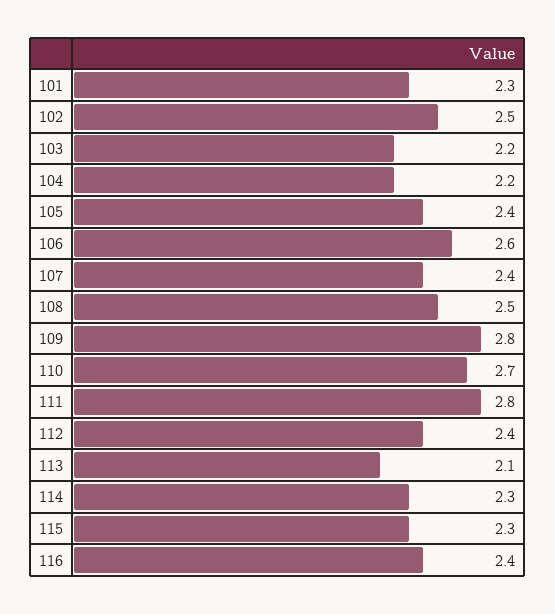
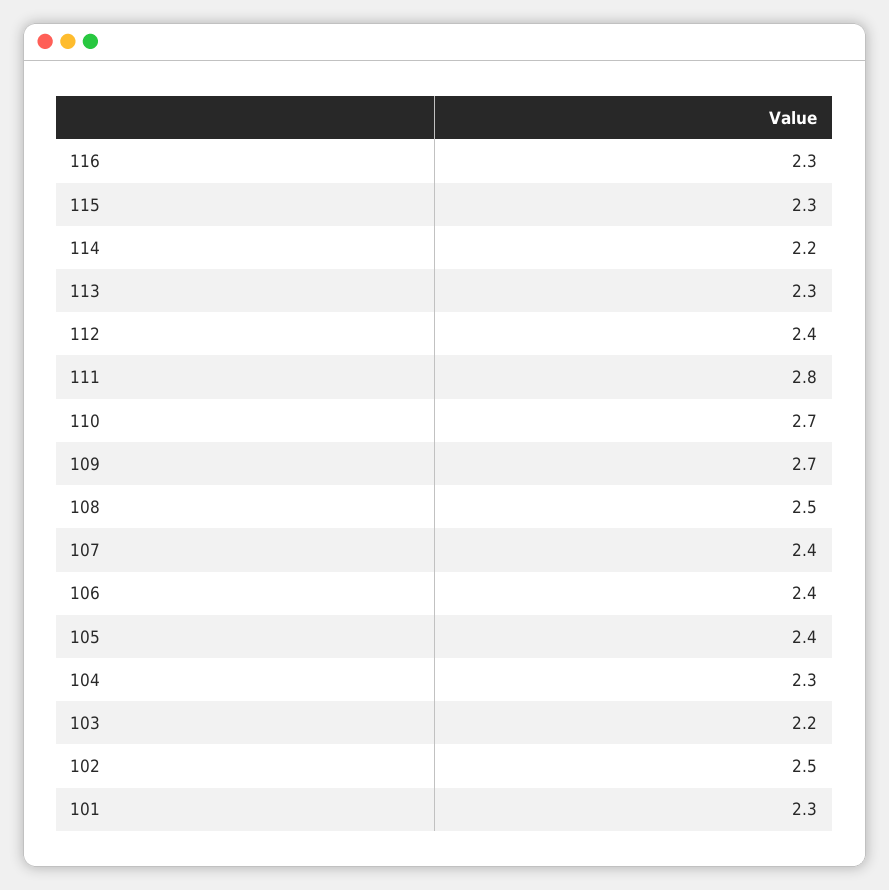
104: 2.2 -> 2.3
106: 2.6 -> 2.4
109: 2.8 -> 2.7
113: 2.1 -> 2.3
114: 2.3 -> 2.2
116: 2.4 -> 2.3

